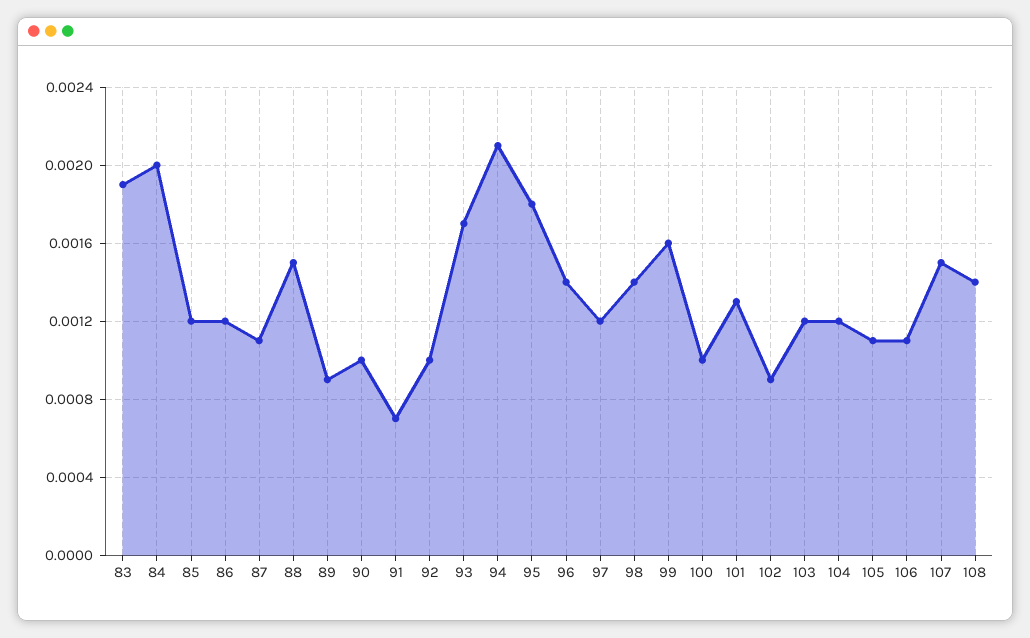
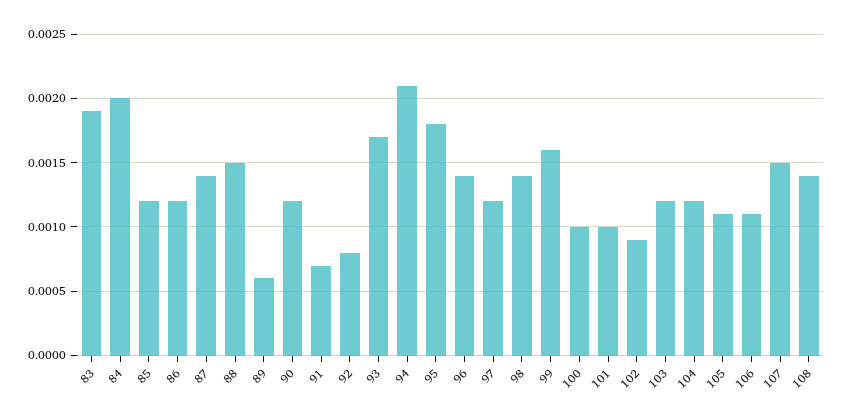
87: 0.0011 -> 0.0014
89: 0.0009 -> 0.0006
90: 0.001 -> 0.0012
92: 0.001 -> 0.0008
101: 0.0013 -> 0.001

